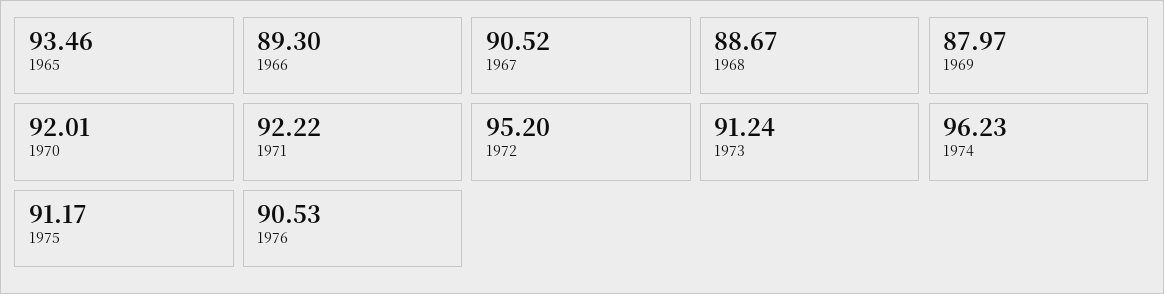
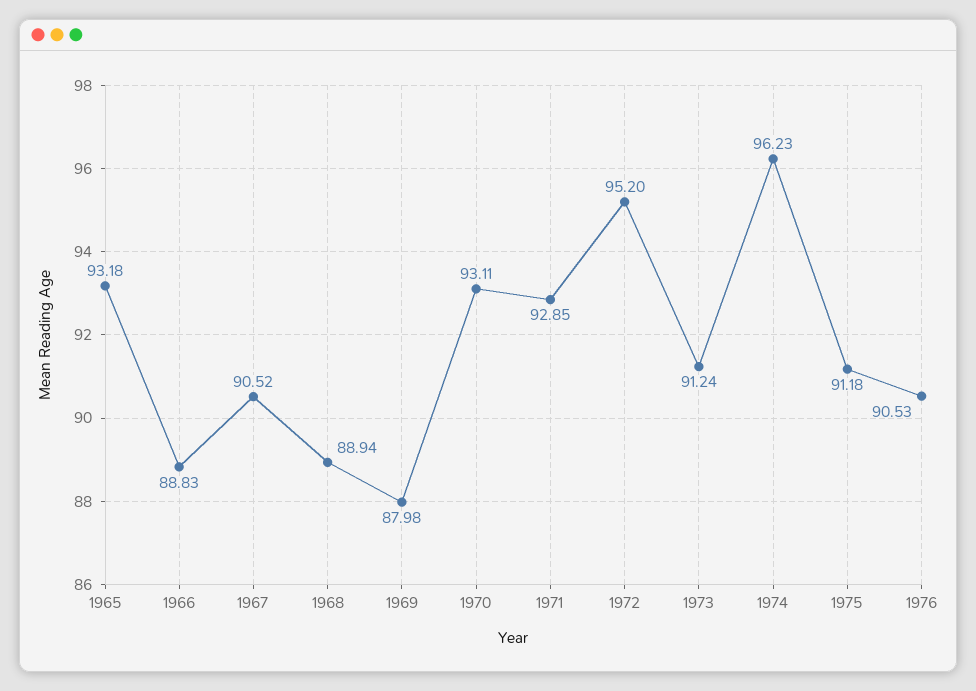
1965: 93.46 -> 93.18
1966: 89.3 -> 88.83
1968: 88.67 -> 88.94
1969: 87.97 -> 87.98
1970: 92.01 -> 93.11
1971: 92.22 -> 92.85
1975: 91.17 -> 91.18

